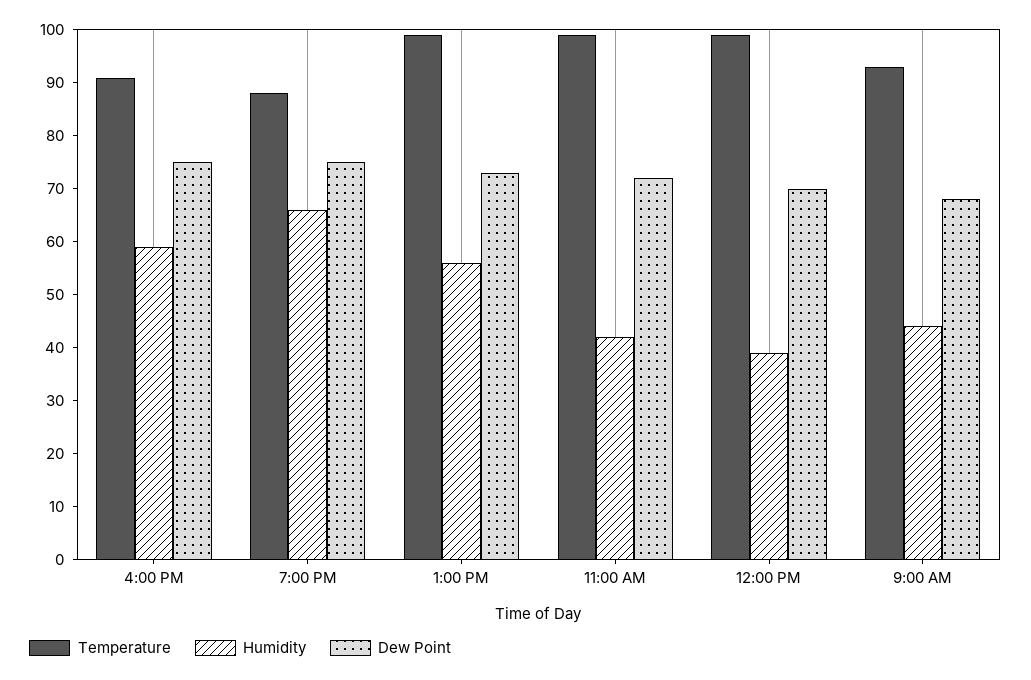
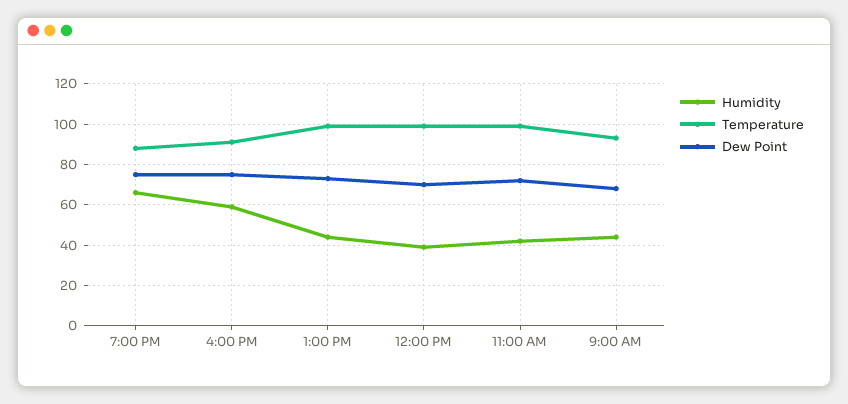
Humidity, 1:00 PM: 55 -> 45

